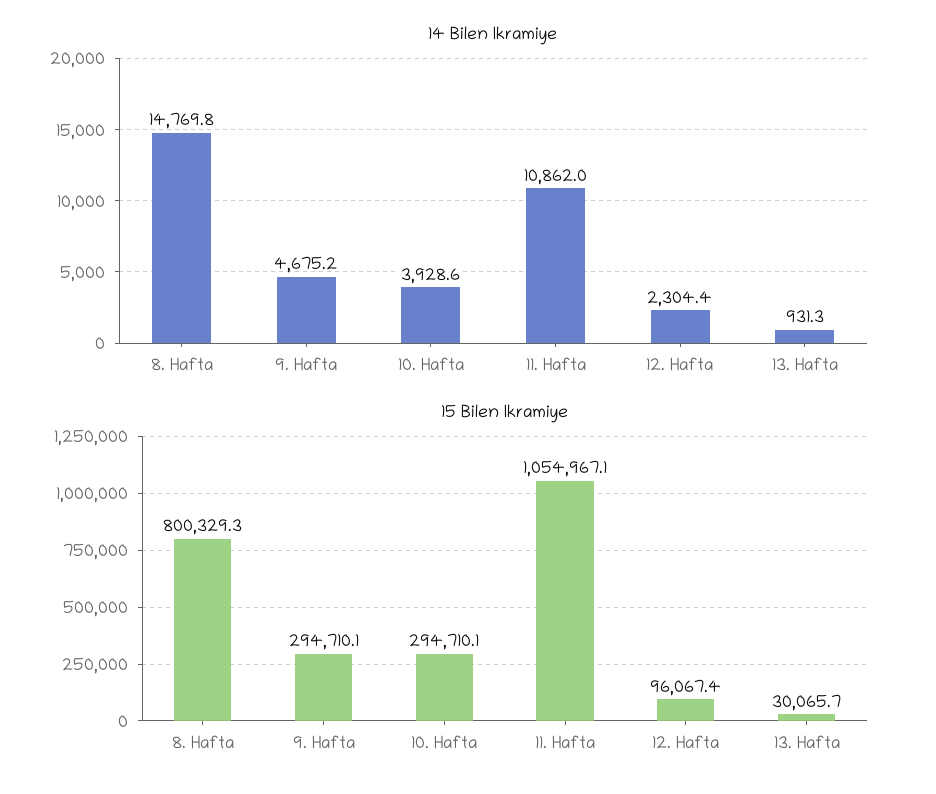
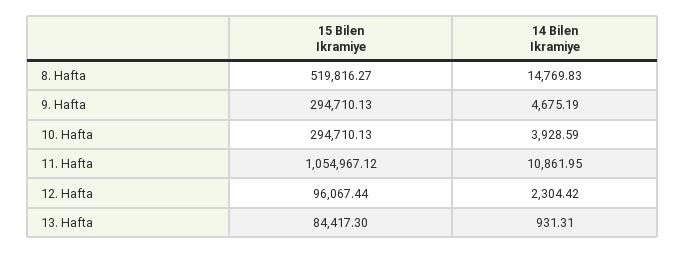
15 Bilen Ikramiye, 8. Hafta: 800329.3 -> 519816.27
15 Bilen Ikramiye, 13. Hafta: 30065.7 -> 84417.3

